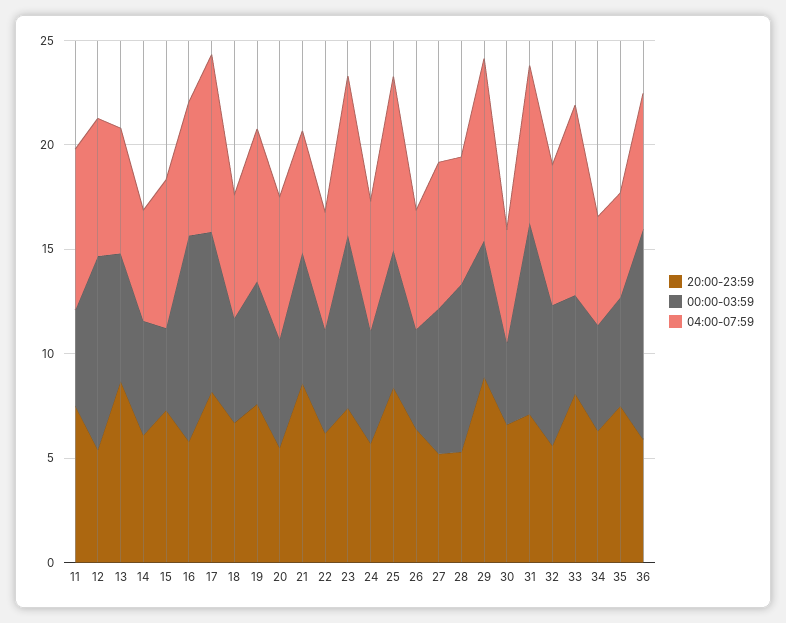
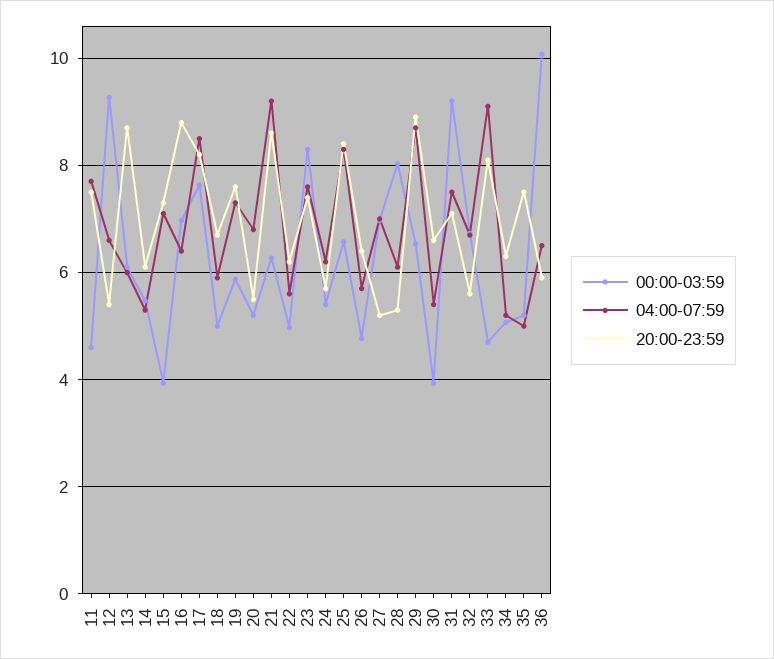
20:00-23:59, 16: 6 -> 8.8
00:00-03:59, 16: 10 -> 7
04:00-07:59, 21: 6 -> 9.2

